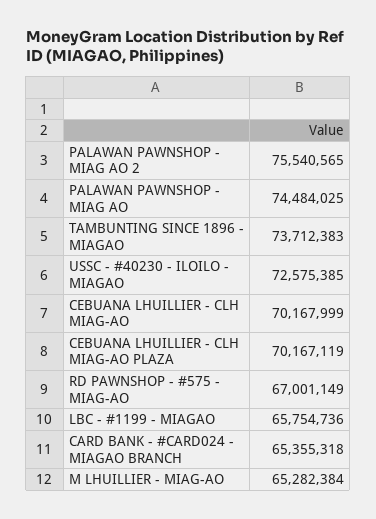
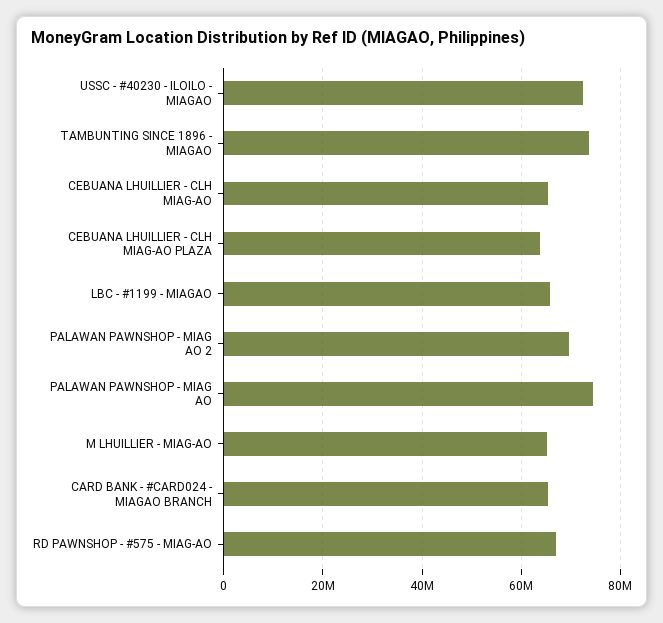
PALAWAN PAWNSHOP - MIAG AO 2: 75540565 -> 70000000
CEBUANA LHUILLIER - CLH MIAG-AO: 70167999 -> 66000000
CEBUANA LHUILLIER - CLH MIAG-AO PLAZA: 70167119 -> 64000000

